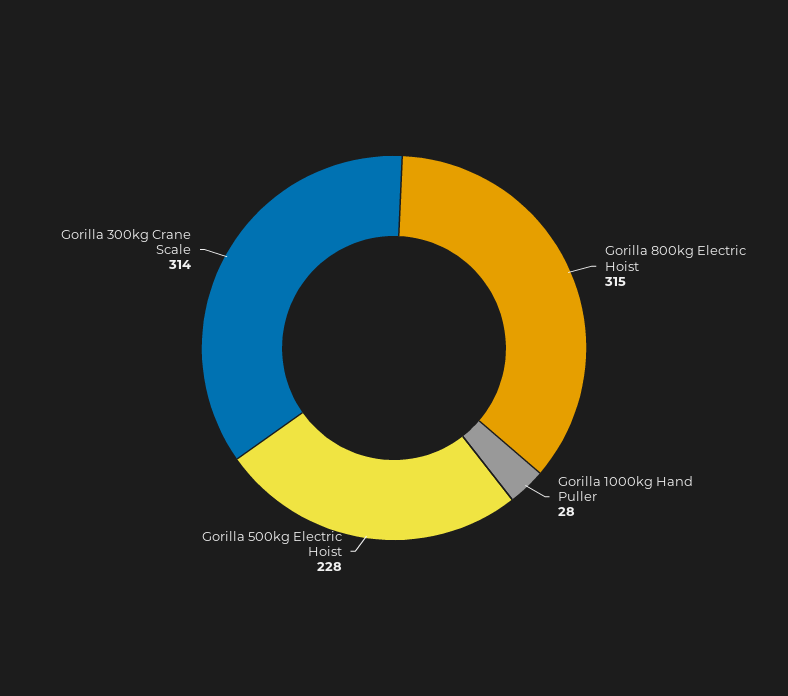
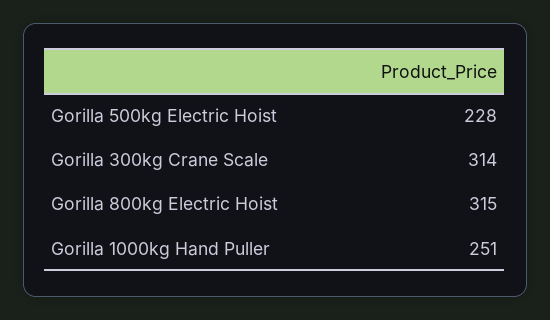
Gorilla 1000kg Hand Puller: 28 -> 251

